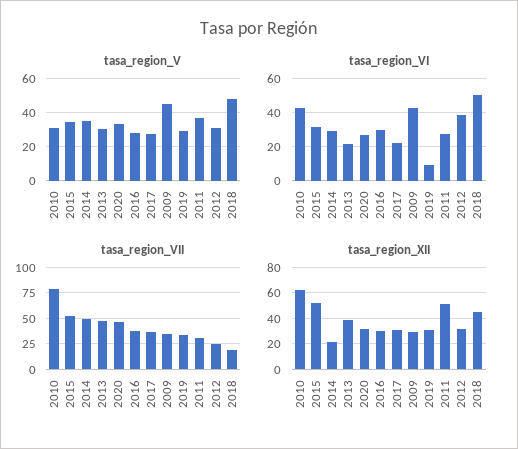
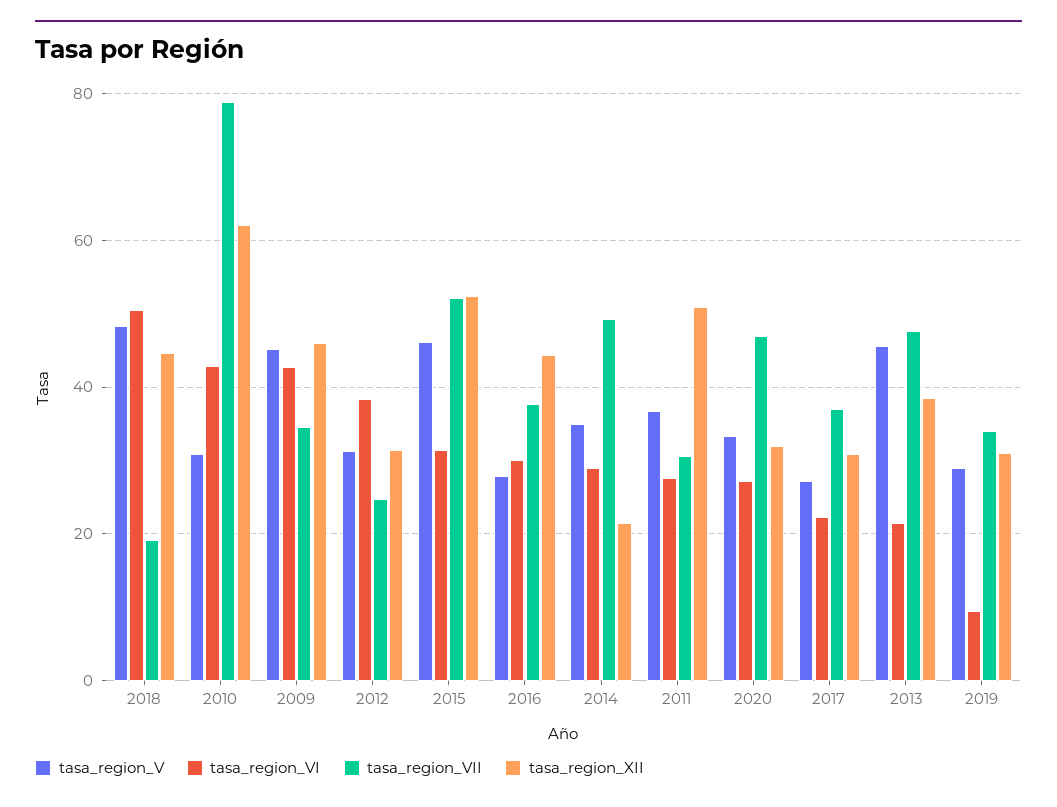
tasa_region_V, 2015: 35 -> 46
tasa_region_V, 2013: 30 -> 46
tasa_region_XII, 2016: 30 -> 44
tasa_region_XII, 2009: 30 -> 46

